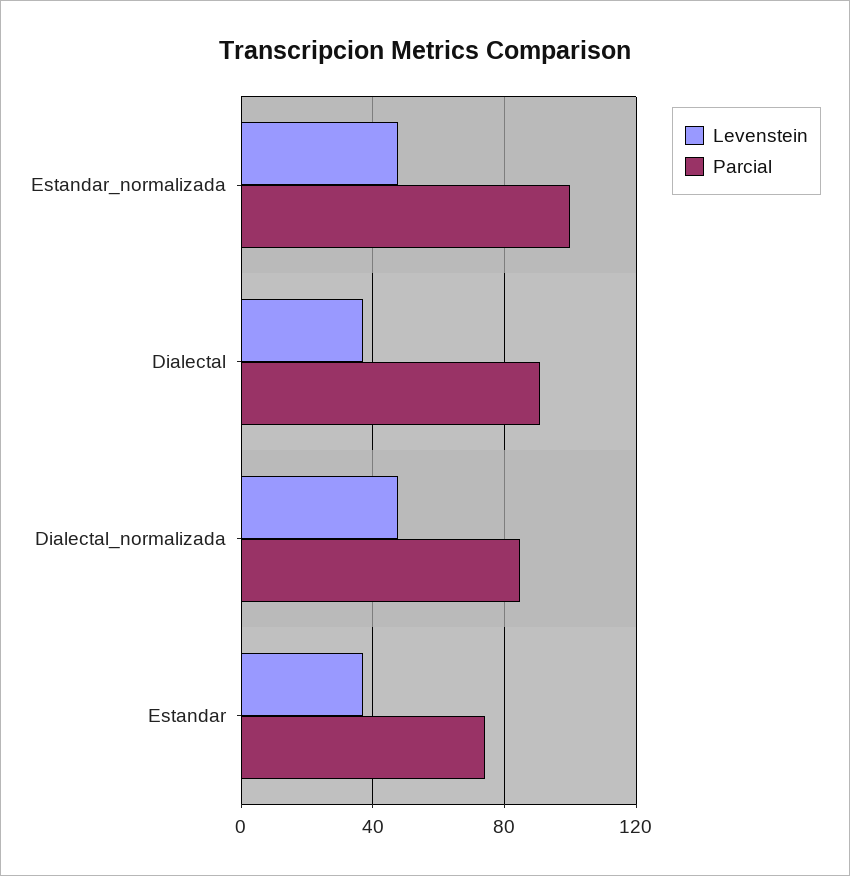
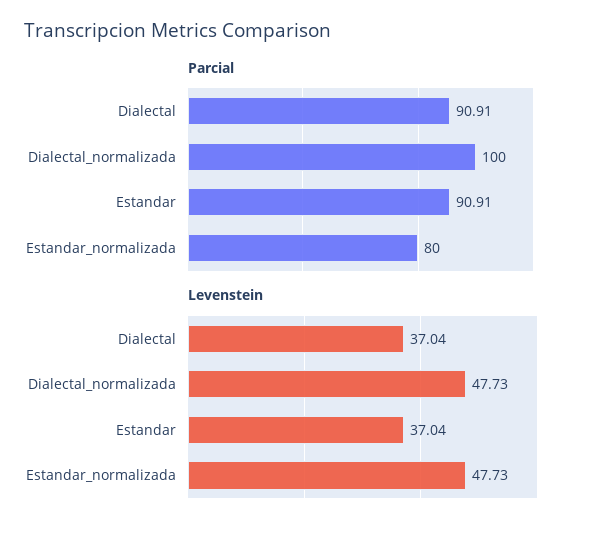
Parcial, Estandar_normalizada: 100 -> 80
Parcial, Dialectal_normalizada: 85 -> 100
Parcial, Estandar: 75 -> 90.91

